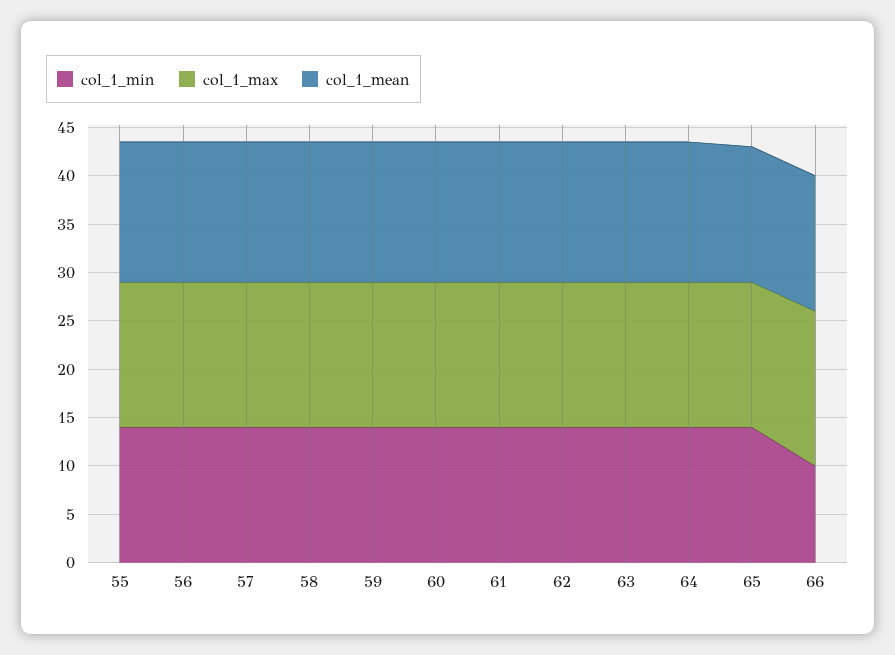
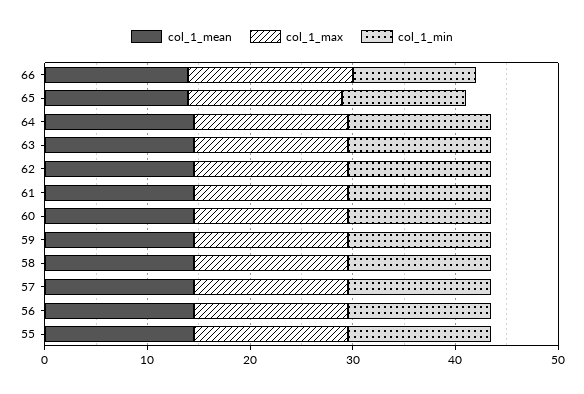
col_1_min, 65: 14 -> 12
col_1_min, 66: 10 -> 12

